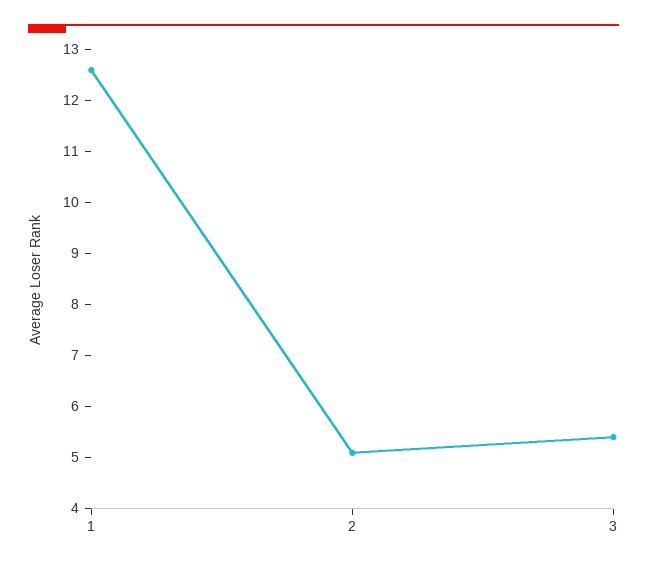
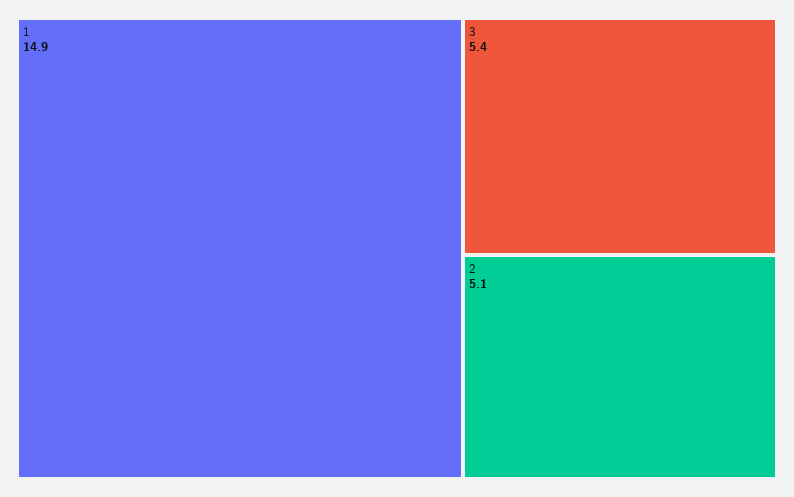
1: 12.6 -> 14.9

